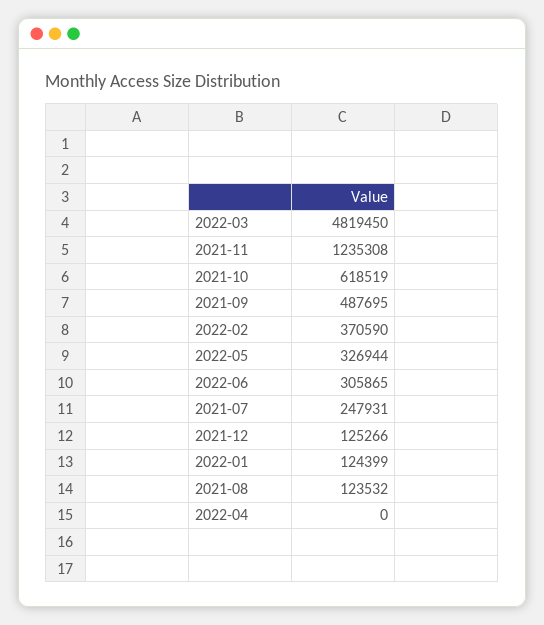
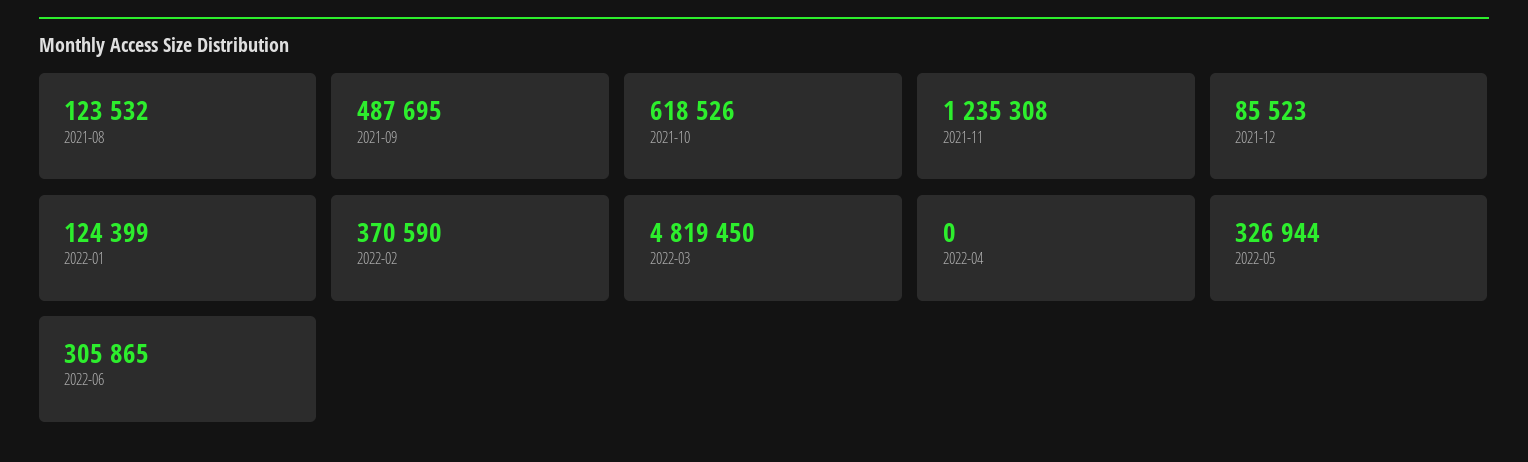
2021-10: 618519 -> 618526
2021-07: 247931 -> none
2021-12: 125266 -> 85523

